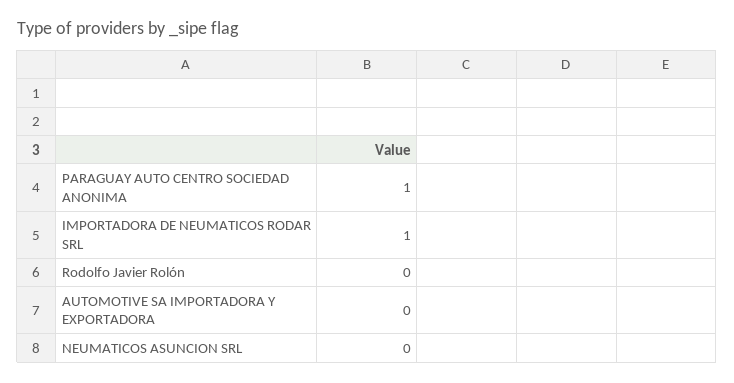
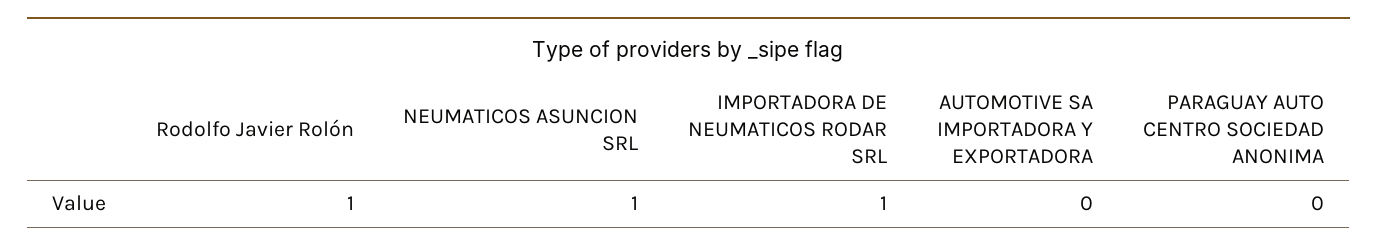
PARAGUAY AUTO CENTRO SOCIEDAD ANONIMA: 1 -> 0
Rodolfo Javier Rolón: 0 -> 1
NEUMATICOS ASUNCION SRL: 0 -> 1

